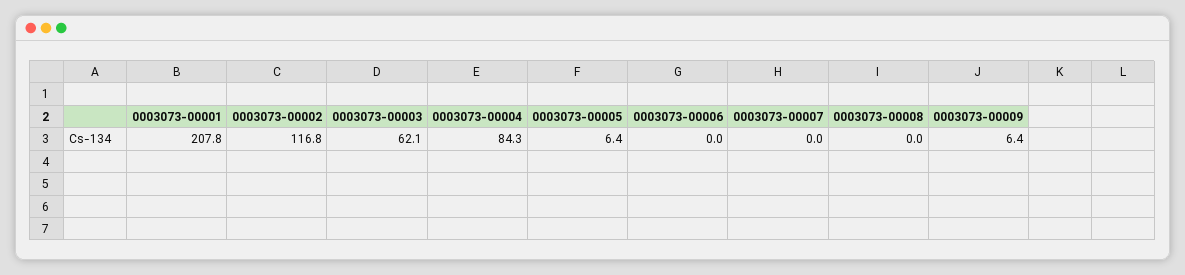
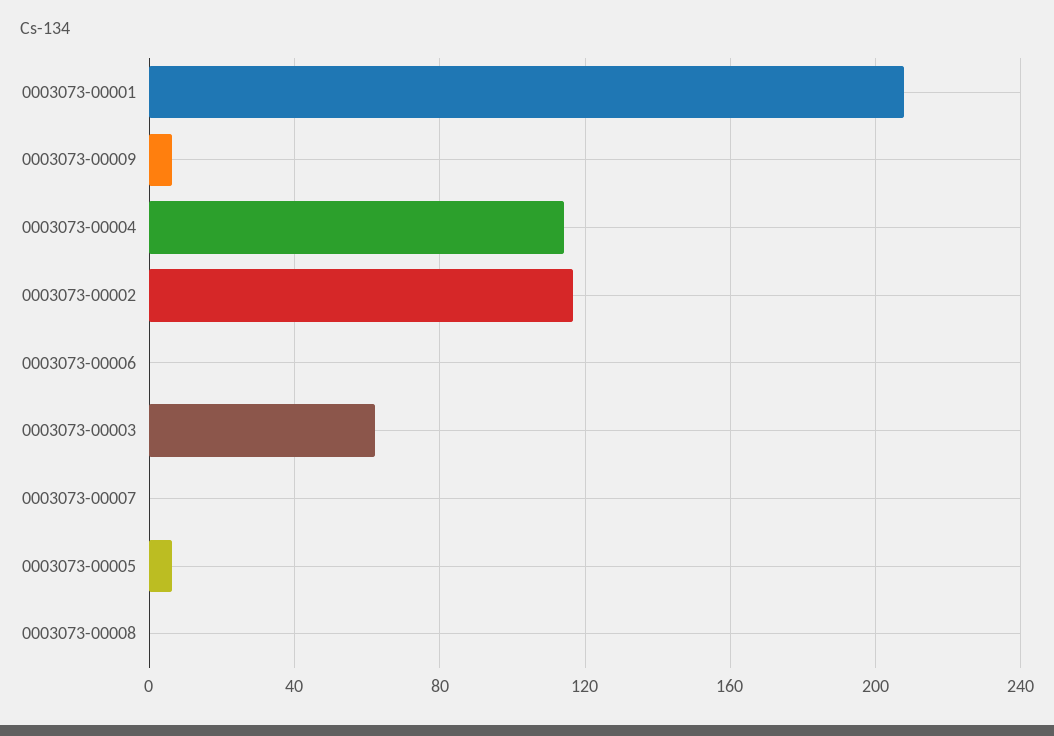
0003073-00004: 84.3 -> 115

